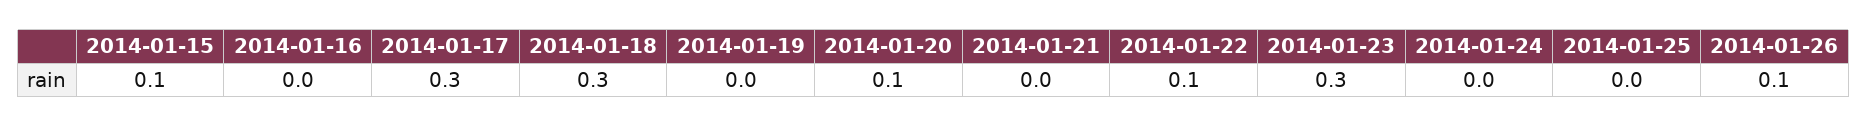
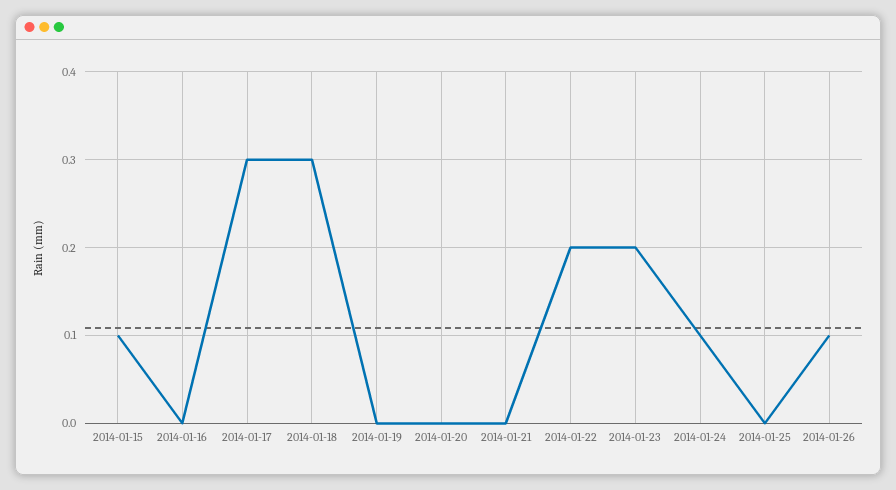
2014-01-20: 0.1 -> 0
2014-01-22: 0.1 -> 0.2
2014-01-23: 0.3 -> 0.2
2014-01-24: 0 -> 0.1

